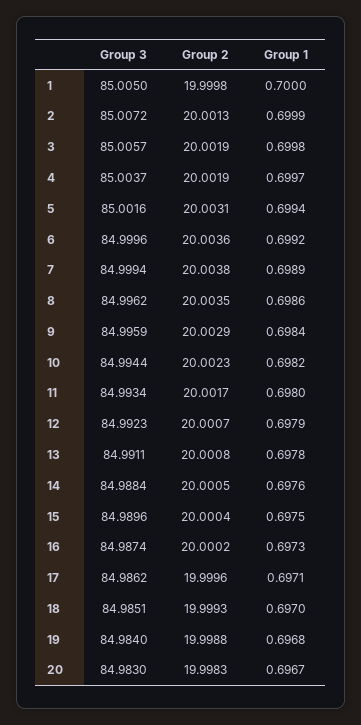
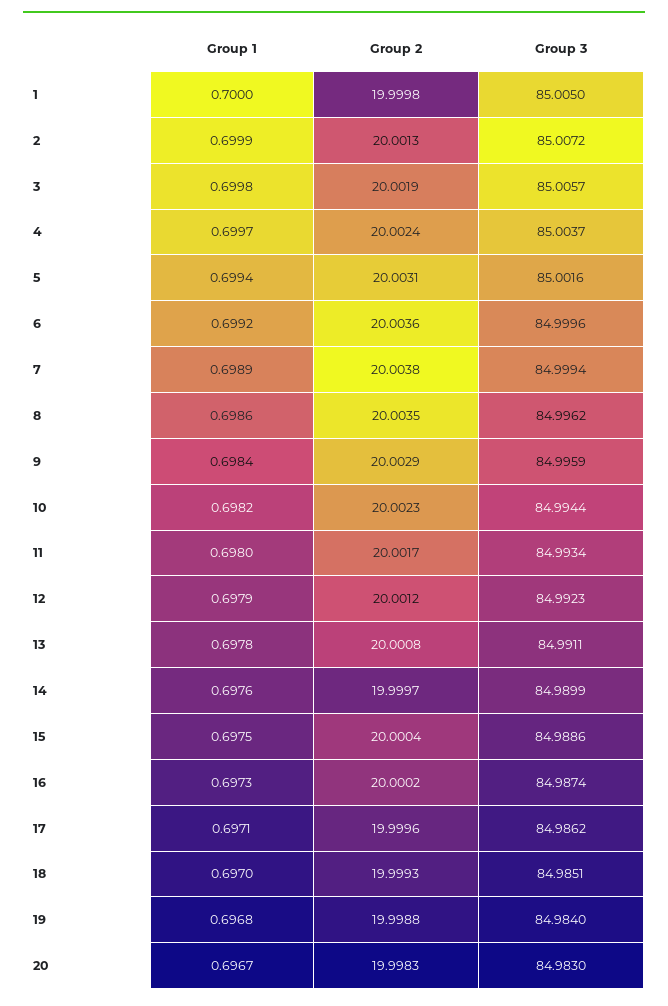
Group 2, 4: 20.0019 -> 20.0024
Group 2, 12: 20.0007 -> 20.0012
Group 3, 14: 84.9884 -> 84.9899
Group 2, 14: 20.0005 -> 19.9997
Group 3, 15: 84.9896 -> 84.9886

